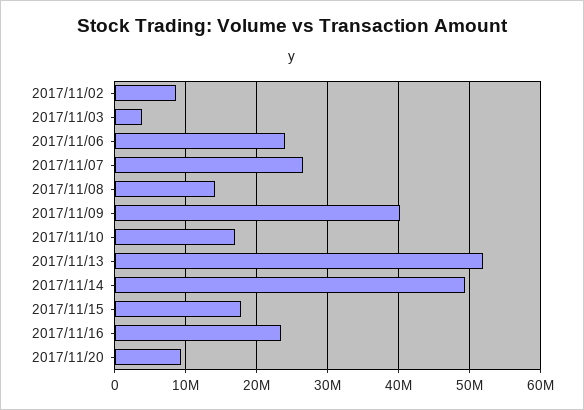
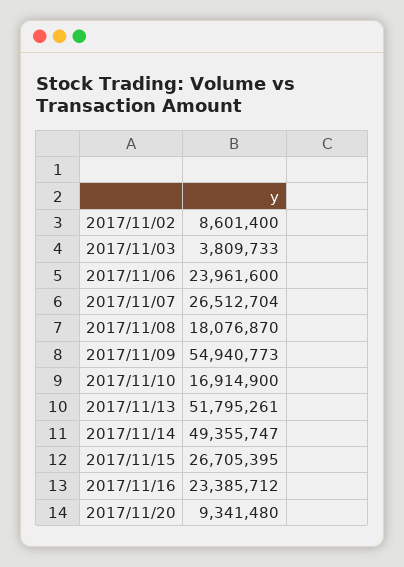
2017/11/08: 14000000 -> 18076870
2017/11/09: 40000000 -> 54940773
2017/11/15: 18000000 -> 26705395

